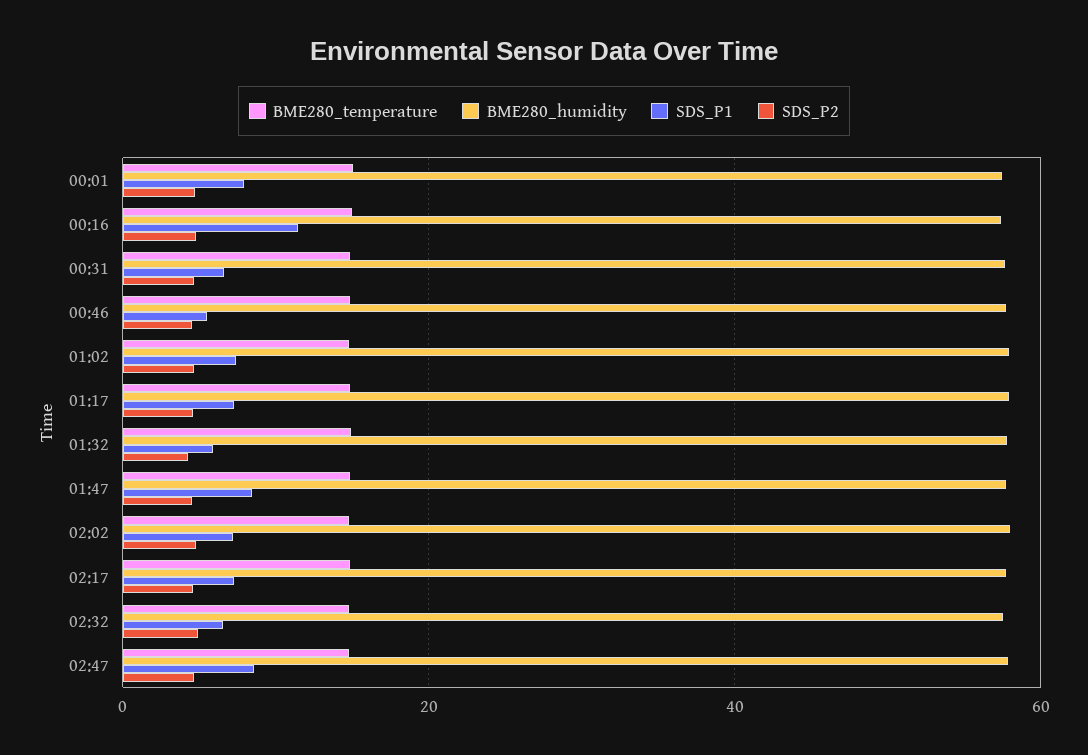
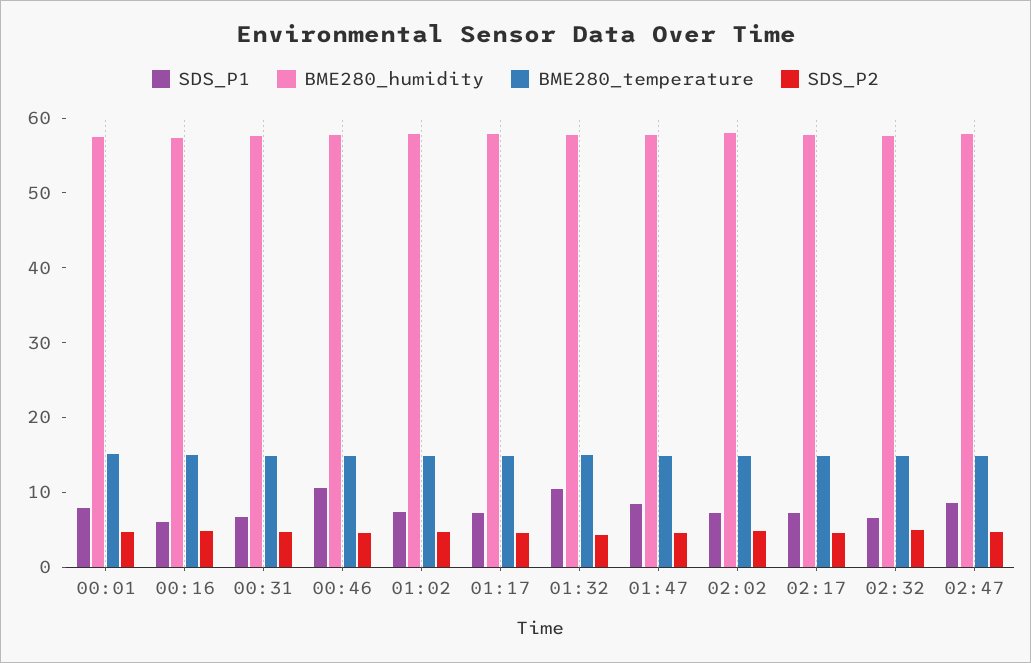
SDS_P1, 00:16: 12 -> 6
SDS_P1, 00:46: 6 -> 10
SDS_P1, 01:32: 6 -> 10

